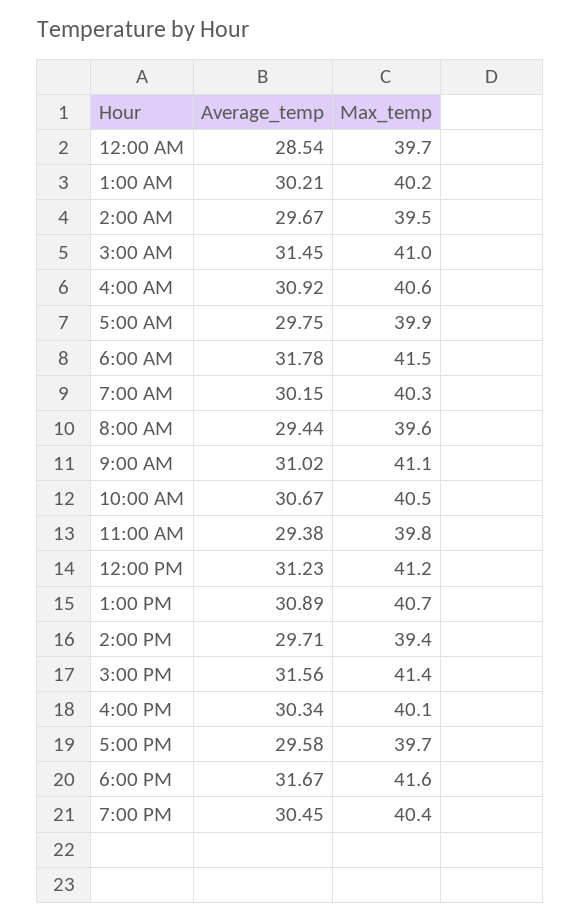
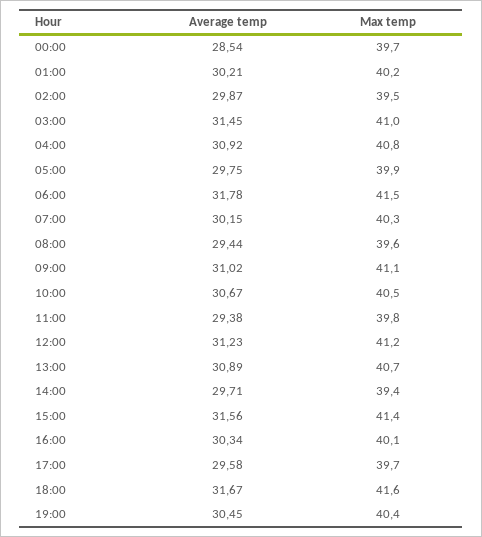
Average_temp, 2:00 AM: 29.67 -> 29.87
Max_temp, 4:00 AM: 40.6 -> 40.8

